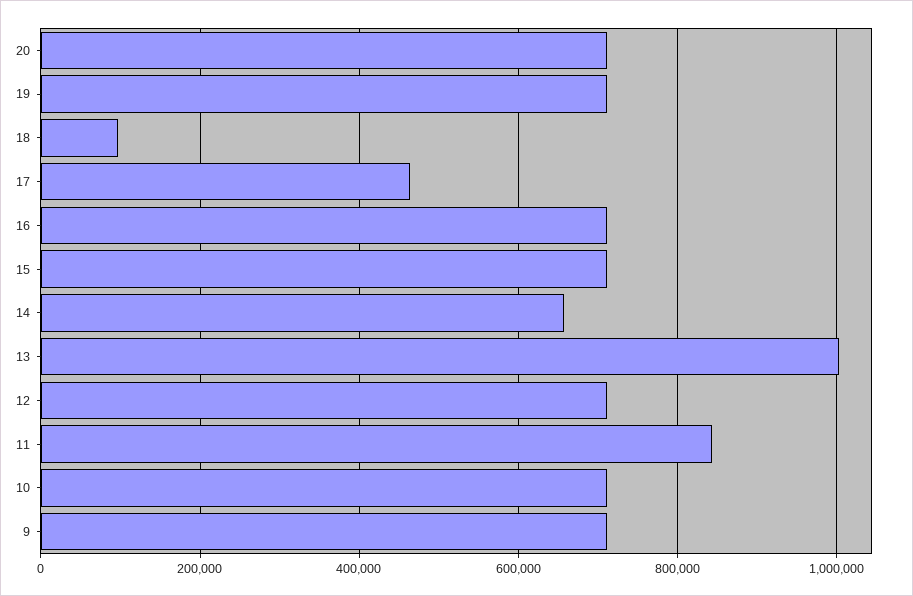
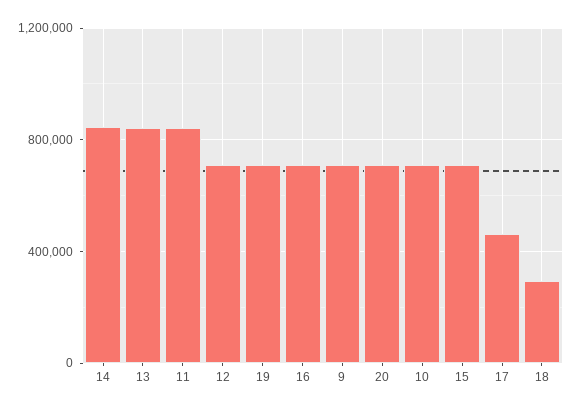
18: 100000 -> 300000
14: 660000 -> 850000
13: 1000000 -> 850000

